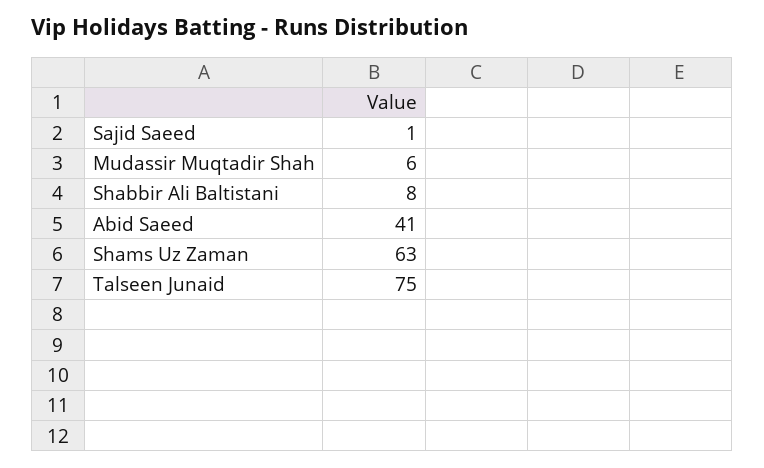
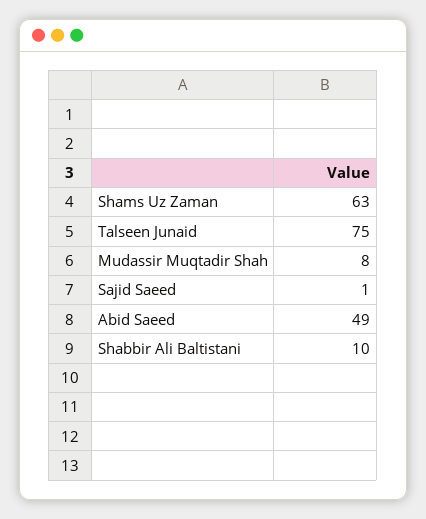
Mudassir Muqtadir Shah: 6 -> 8
Shabbir Ali Baltistani: 8 -> 10
Abid Saeed: 41 -> 49

